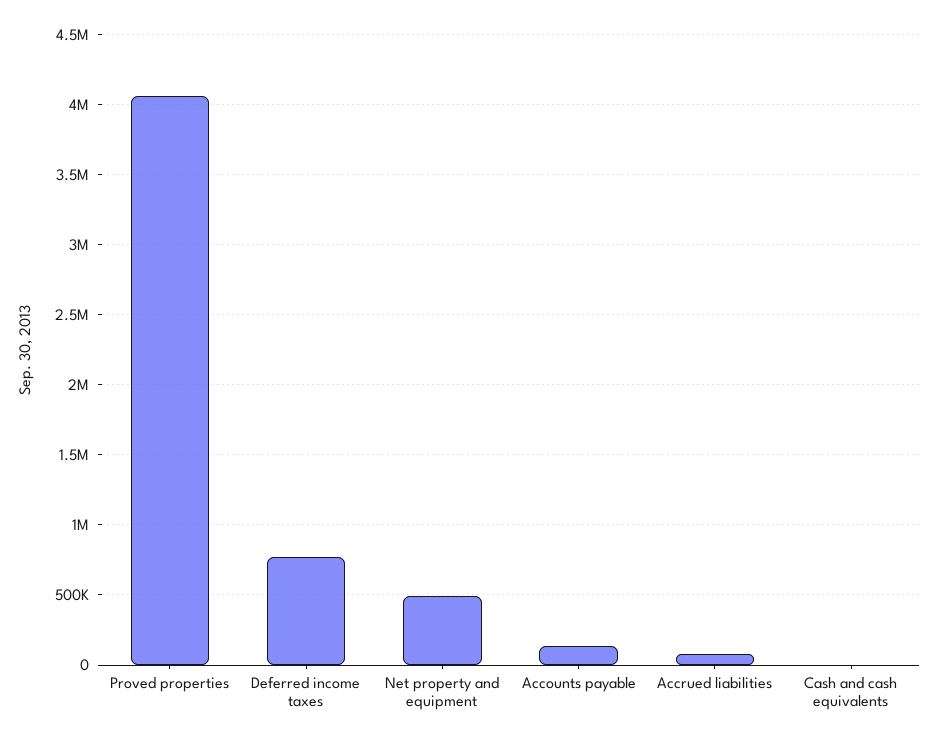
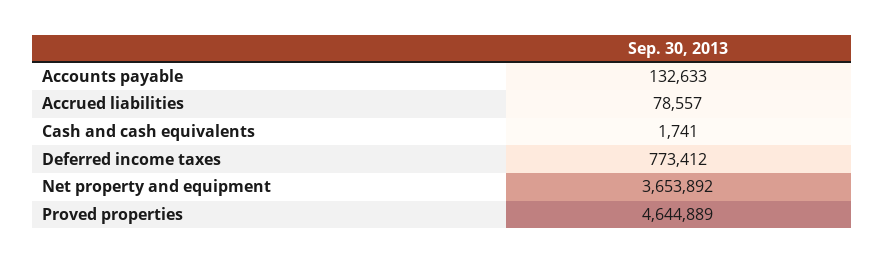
Proved properties: 4050000 -> 4644889
Net property and equipment: 500000 -> 3653892

